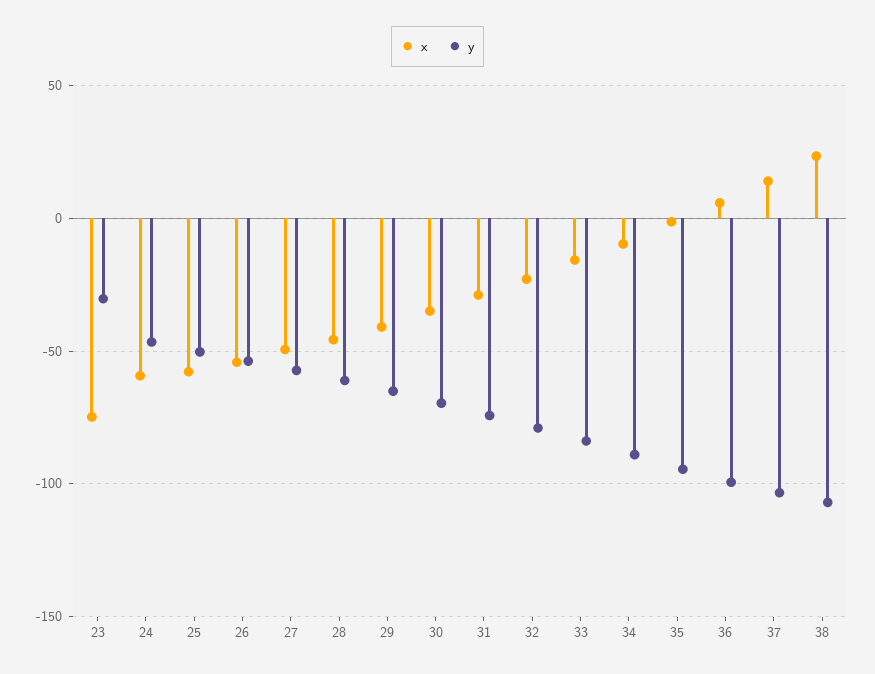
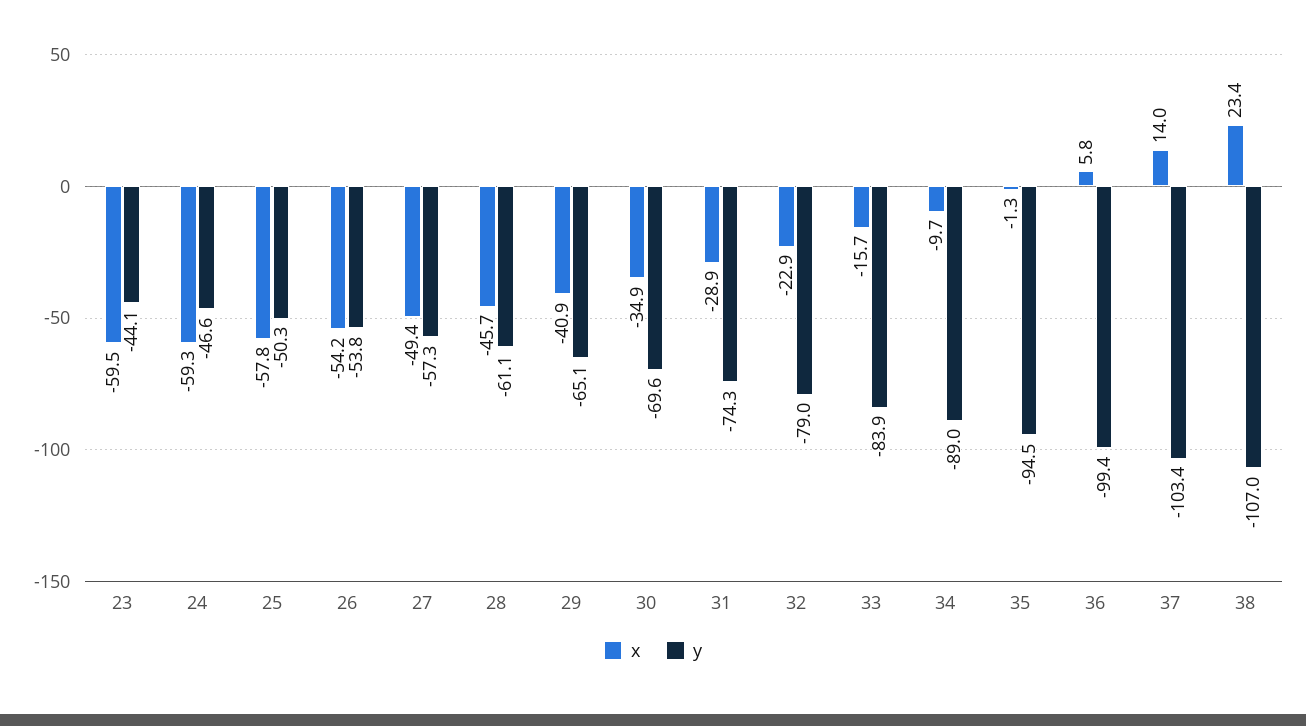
x, 23: -75 -> -59.5
y, 23: -30 -> -44.1

